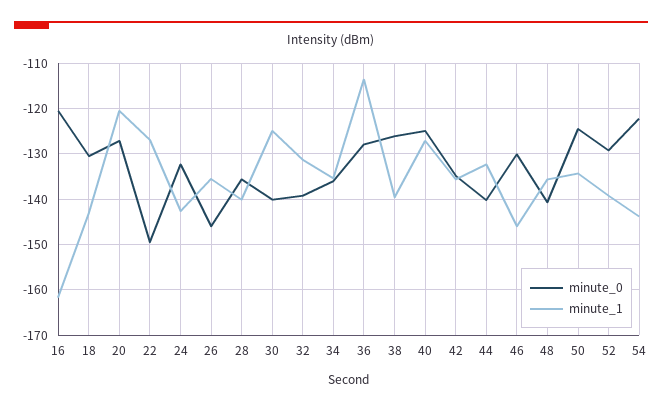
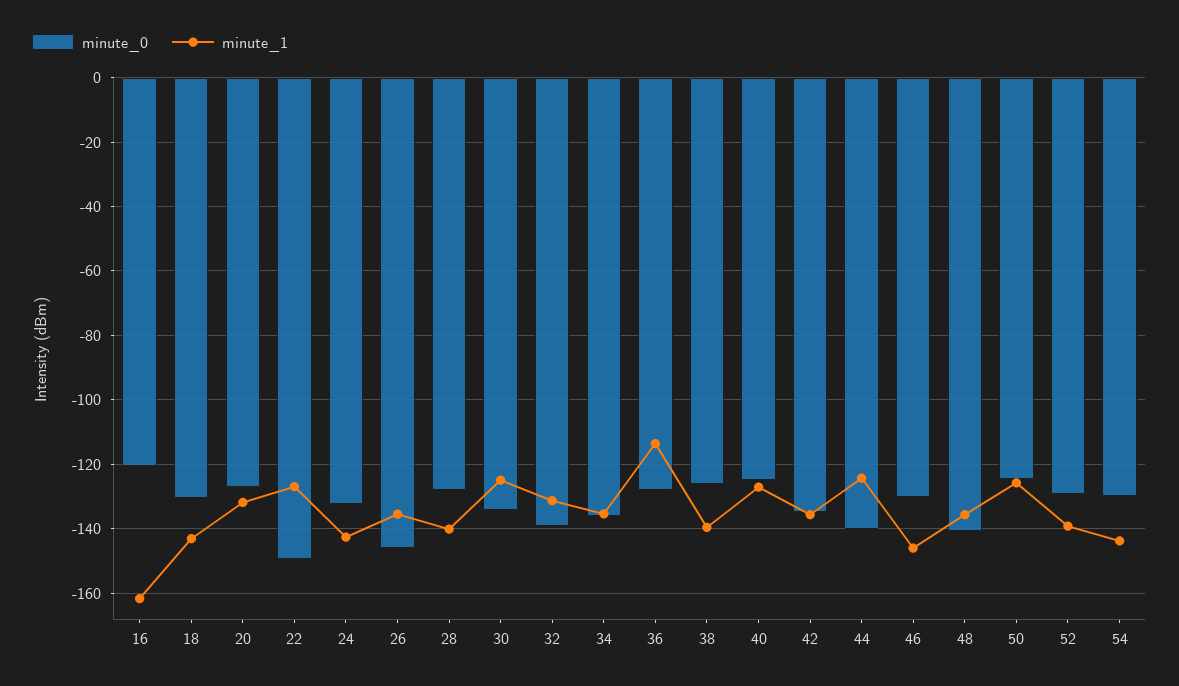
minute_1, 20: -120 -> -132
minute_0, 28: -136 -> -128
minute_0, 30: -140 -> -134
minute_1, 44: -132 -> -124
minute_1, 50: -134 -> -126
minute_0, 54: -122 -> -130

